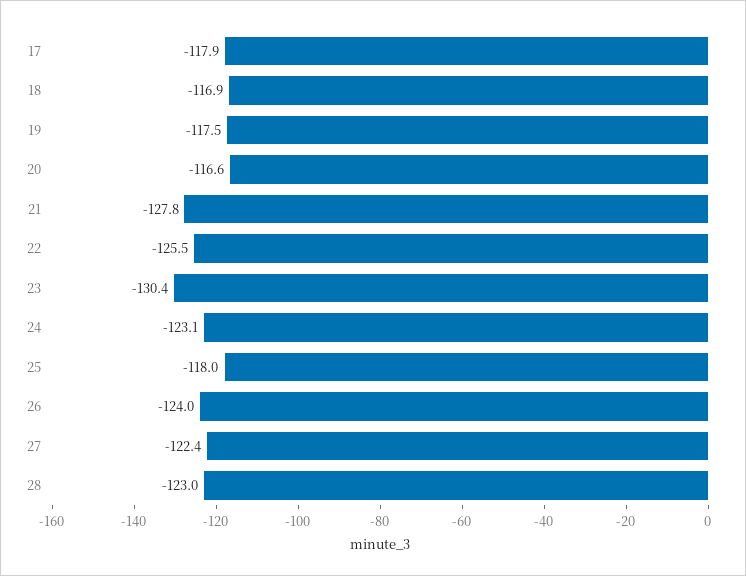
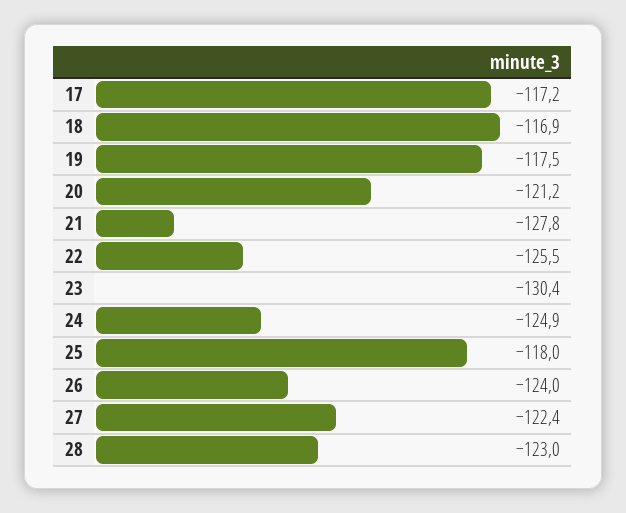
17: -117.9 -> -117.2
20: -116.6 -> -121.2
24: -123.1 -> -124.9

